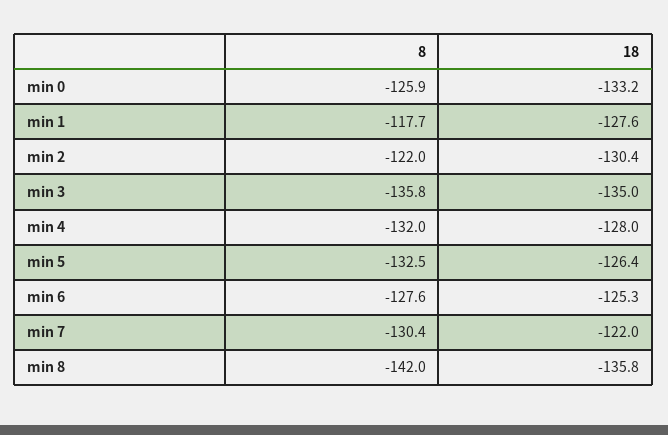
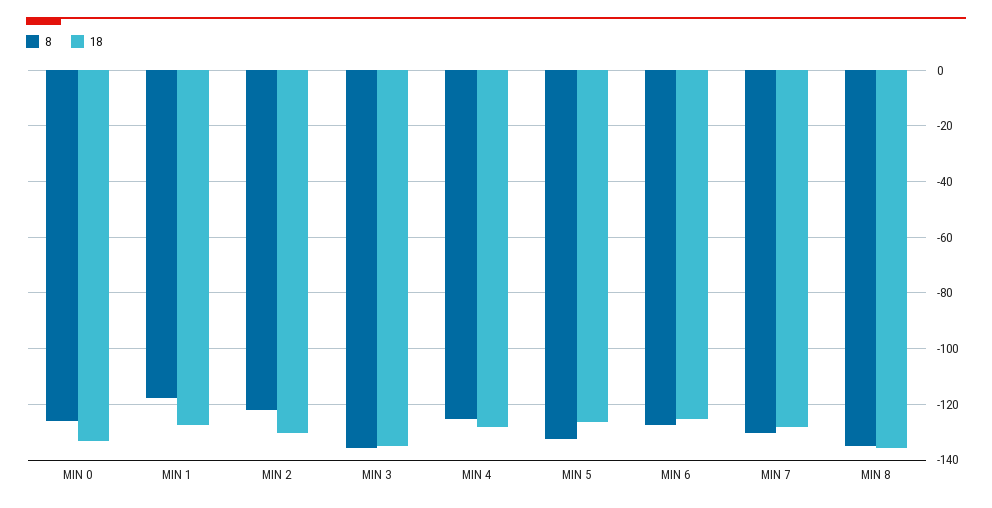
8, min 4: -132 -> -125
18, min 7: -122 -> -127.5
8, min 8: -142 -> -135

